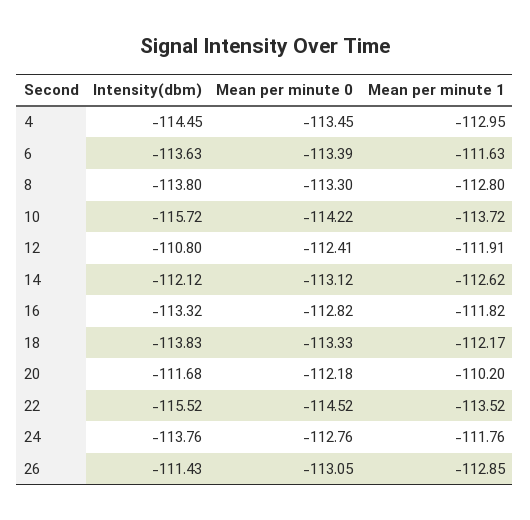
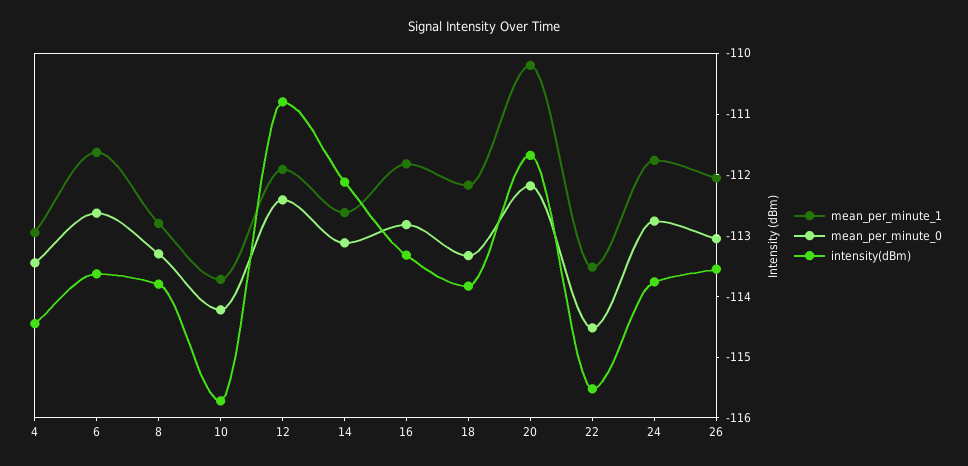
Mean per minute 0, 6: -113.39 -> -112.6
Intensity(dbm), 26: -111.43 -> -113.6
Mean per minute 1, 26: -112.85 -> -112

